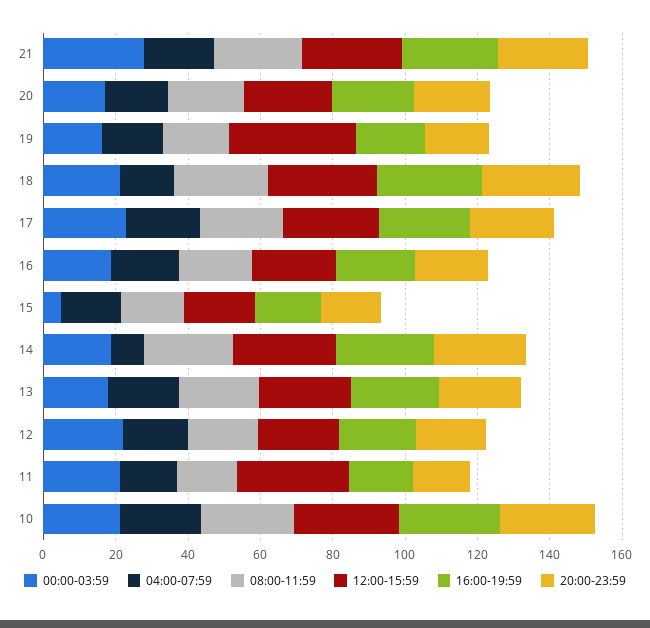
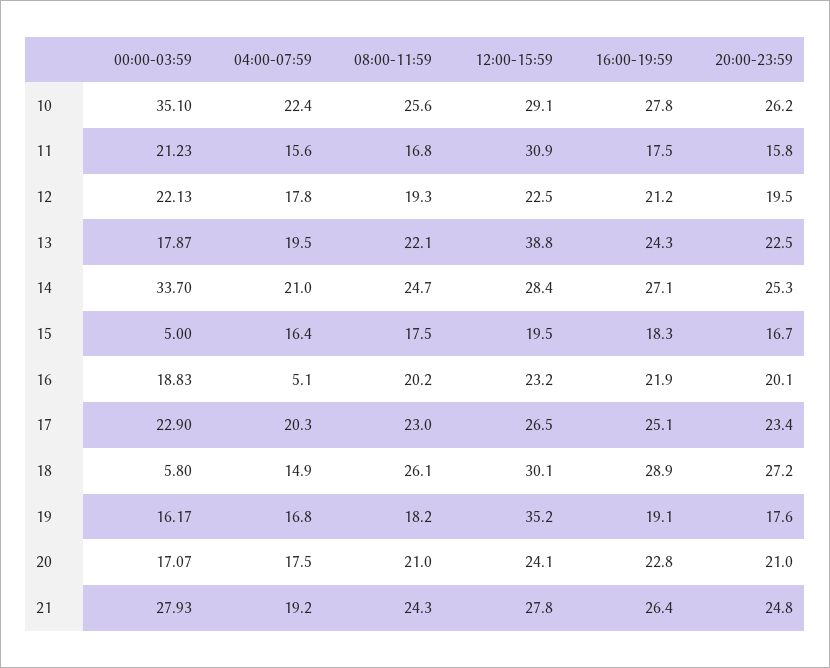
00:00-03:59, 18: 20 -> 5.8
04:00-07:59, 16: 20 -> 5.1
00:00-03:59, 14: 20 -> 33.7
04:00-07:59, 14: 10 -> 21
12:00-15:59, 13: 25 -> 38.8
00:00-03:59, 10: 20 -> 35.1

